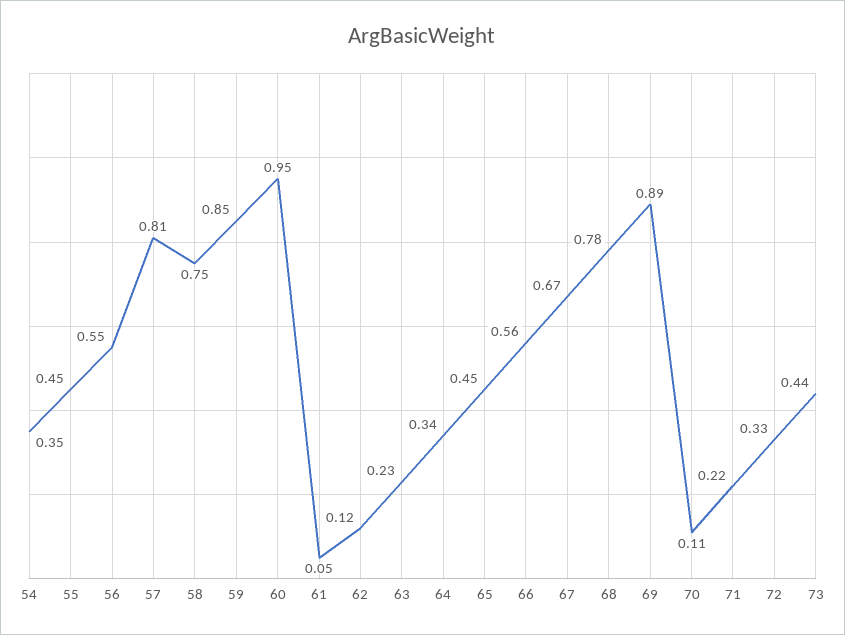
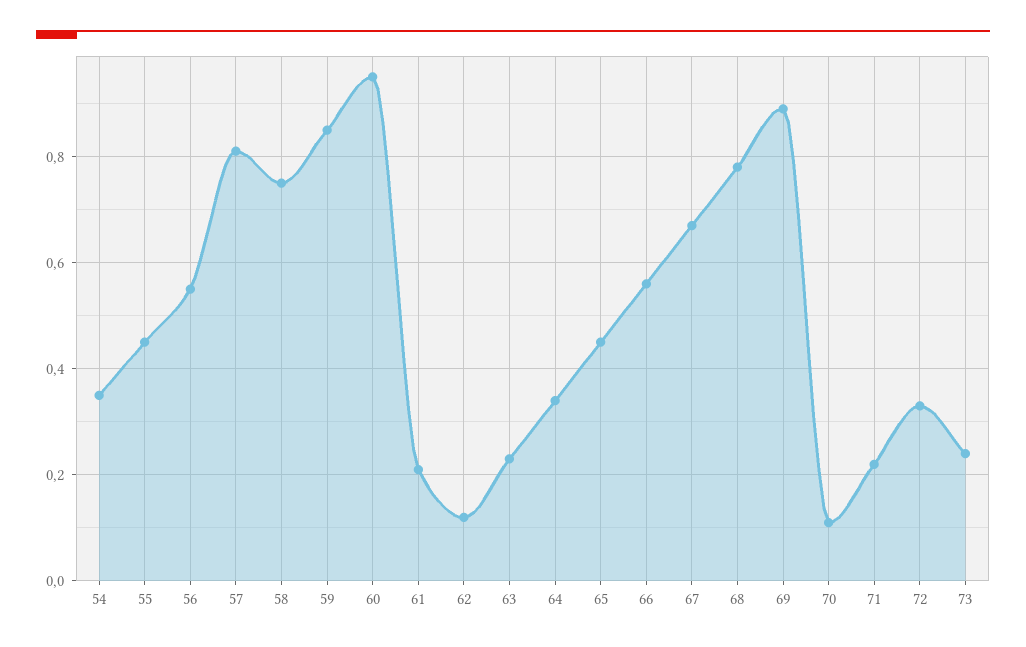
61: 0.05 -> 0.2
73: 0.44 -> 0.25

